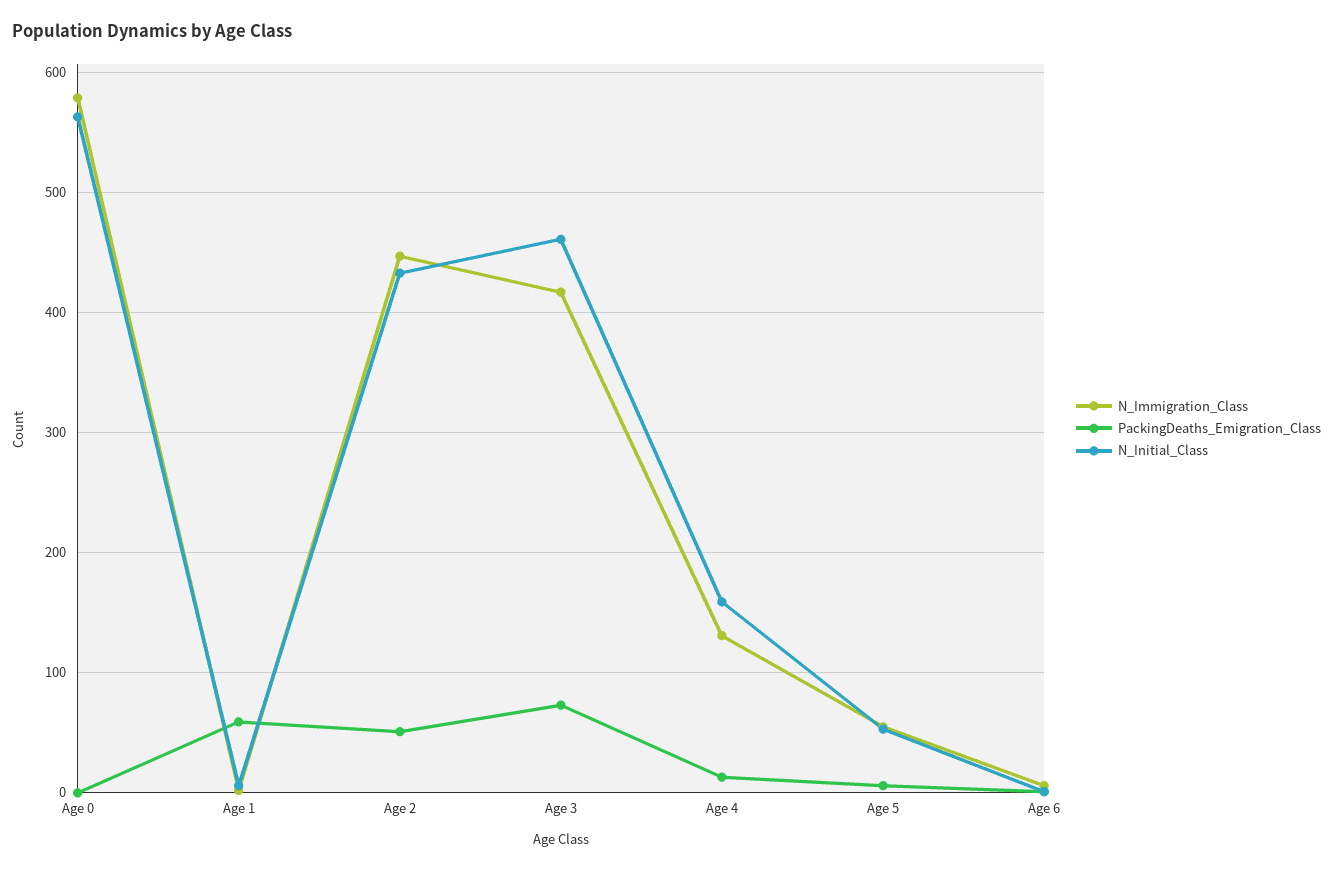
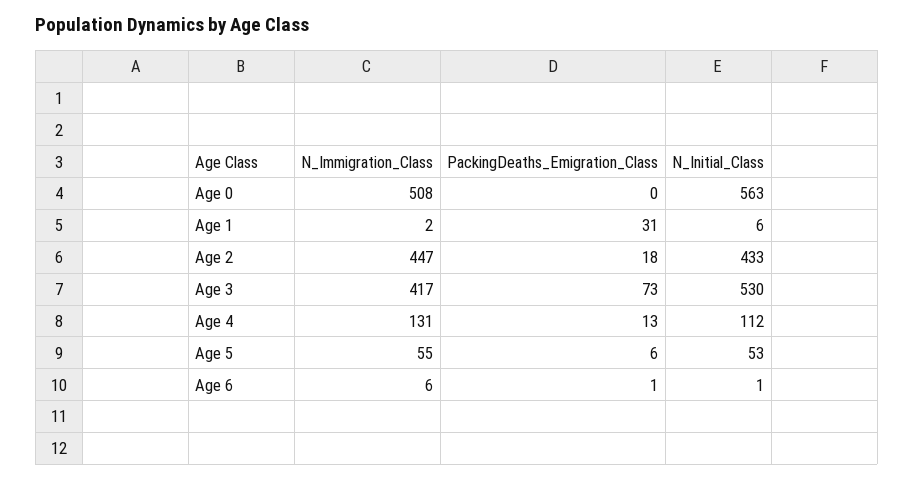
N_Immigration_Class, Age 0: 580 -> 508
PackingDeaths_Emigration_Class, Age 1: 60 -> 31
PackingDeaths_Emigration_Class, Age 2: 50 -> 18
N_Initial_Class, Age 3: 460 -> 530
N_Initial_Class, Age 4: 160 -> 112

